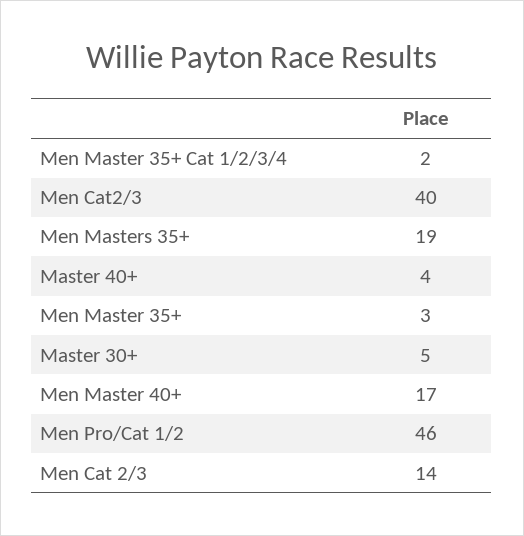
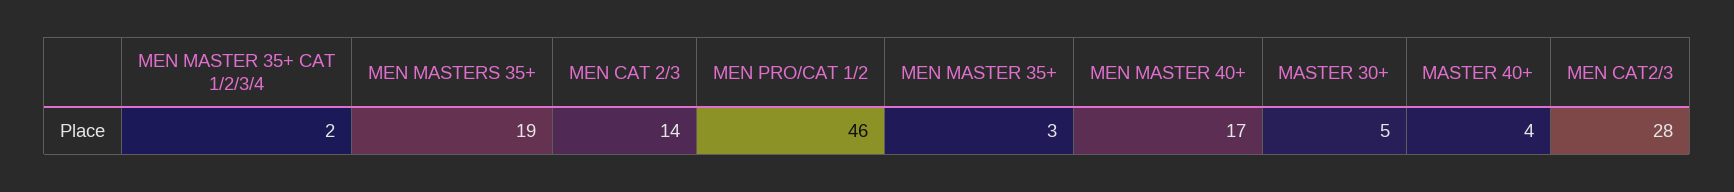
Men Cat2/3: 40 -> 28

